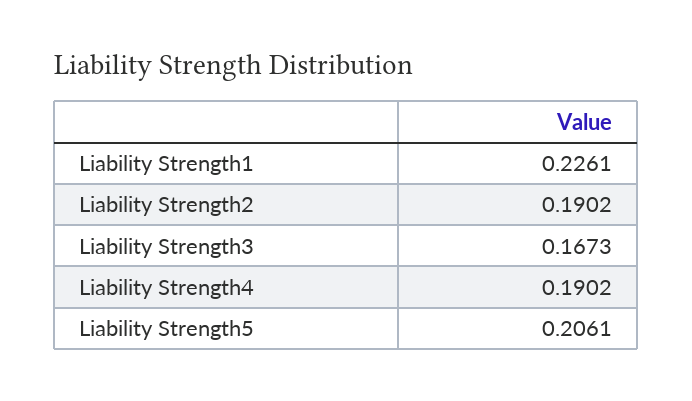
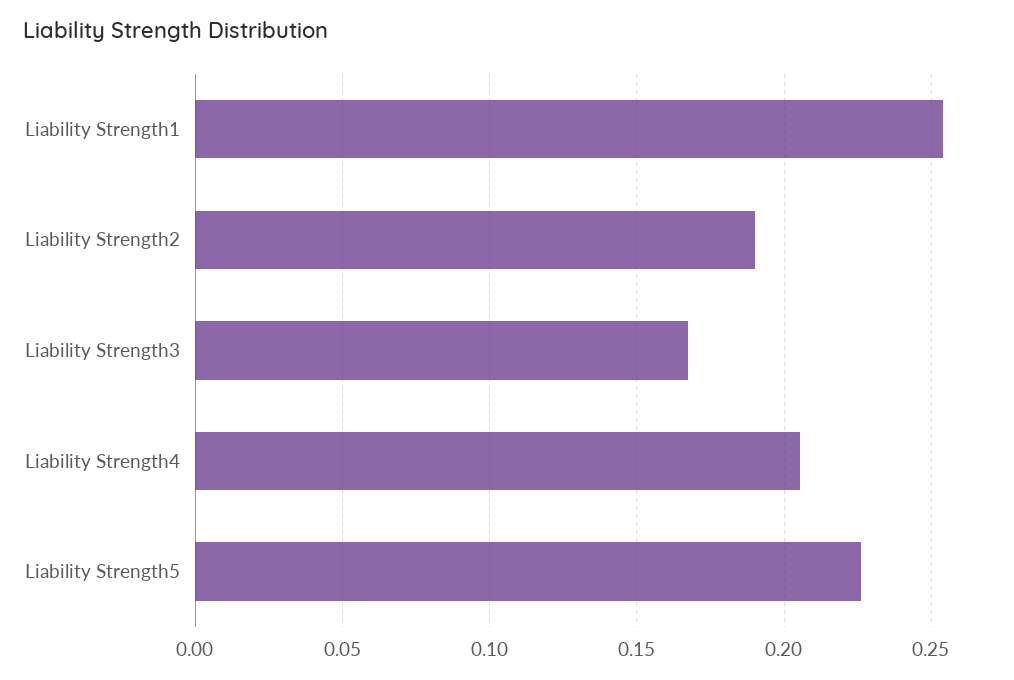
Liability Strength1: 0.2261 -> 0.255
Liability Strength4: 0.1902 -> 0.205
Liability Strength5: 0.2061 -> 0.225

